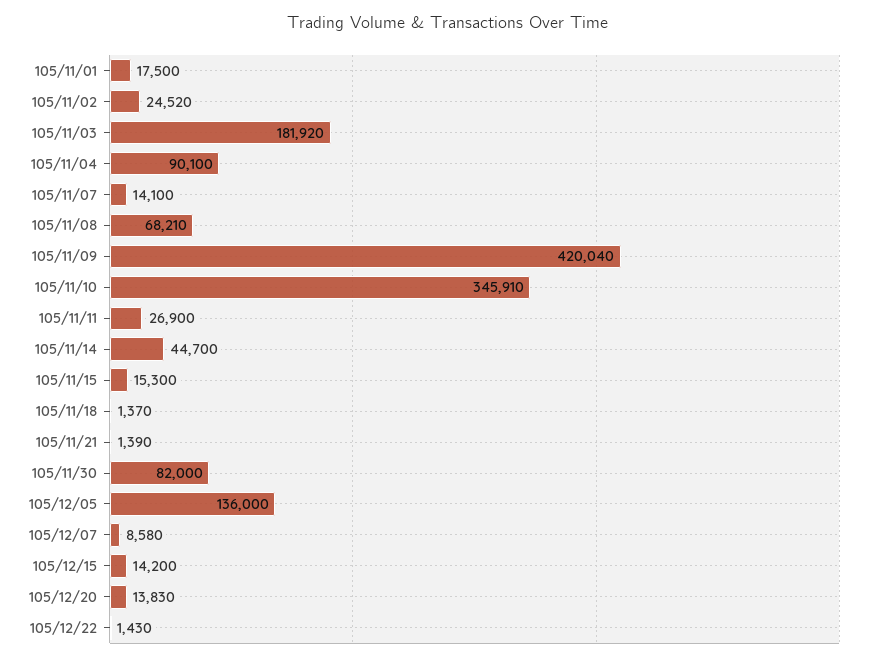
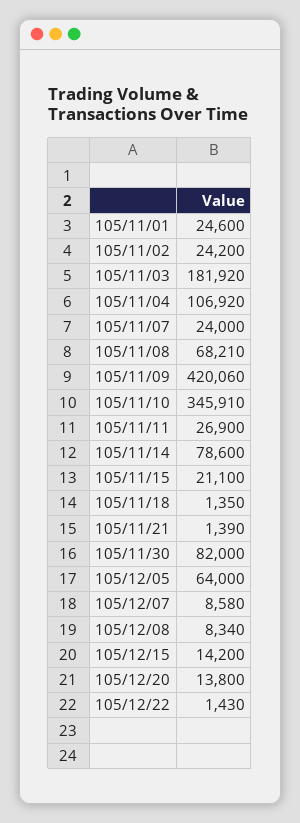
105/11/01: 17500 -> 24600
105/11/02: 24520 -> 24200
105/11/04: 90100 -> 106920
105/11/07: 14100 -> 24000
105/11/09: 420040 -> 420060
105/11/14: 44700 -> 78600
105/11/15: 15300 -> 21100
105/11/18: 1370 -> 1350
105/12/05: 136000 -> 64000
105/12/20: 13830 -> 13800
105/12/08: none -> 8340

